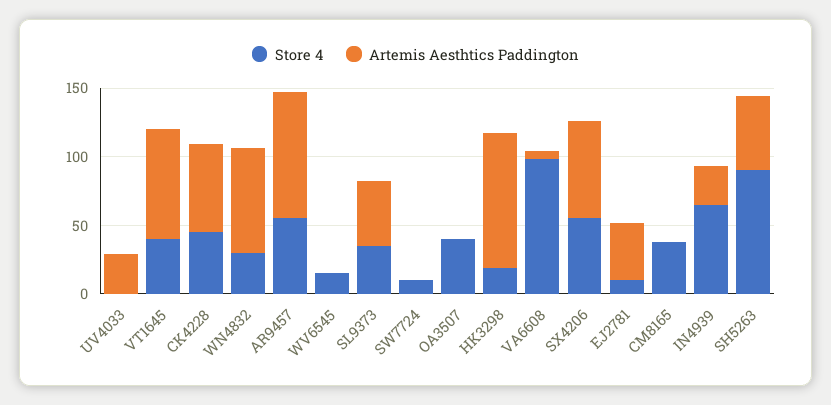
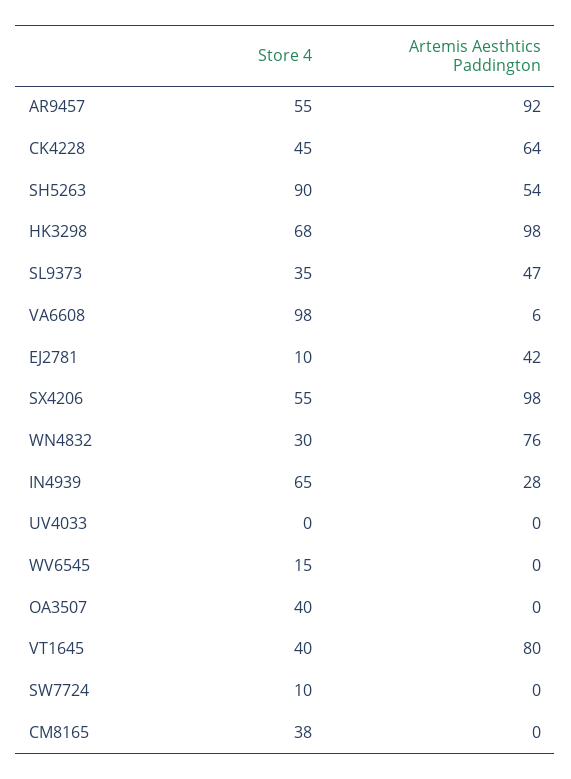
Artemis Aesthtics Paddington, UV4033: 30 -> 0
Store 4, HK3298: 20 -> 68
Artemis Aesthtics Paddington, SX4206: 70 -> 98

